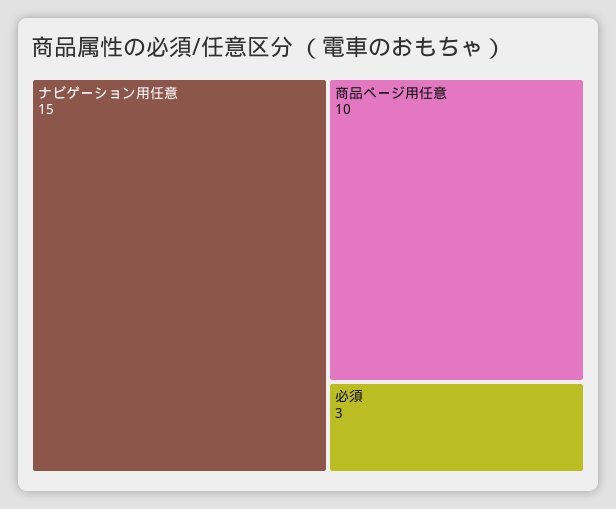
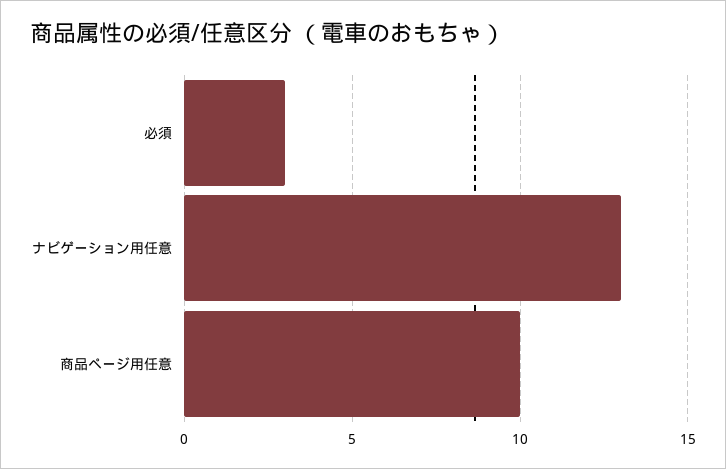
ナビゲーション用任意: 15 -> 13

